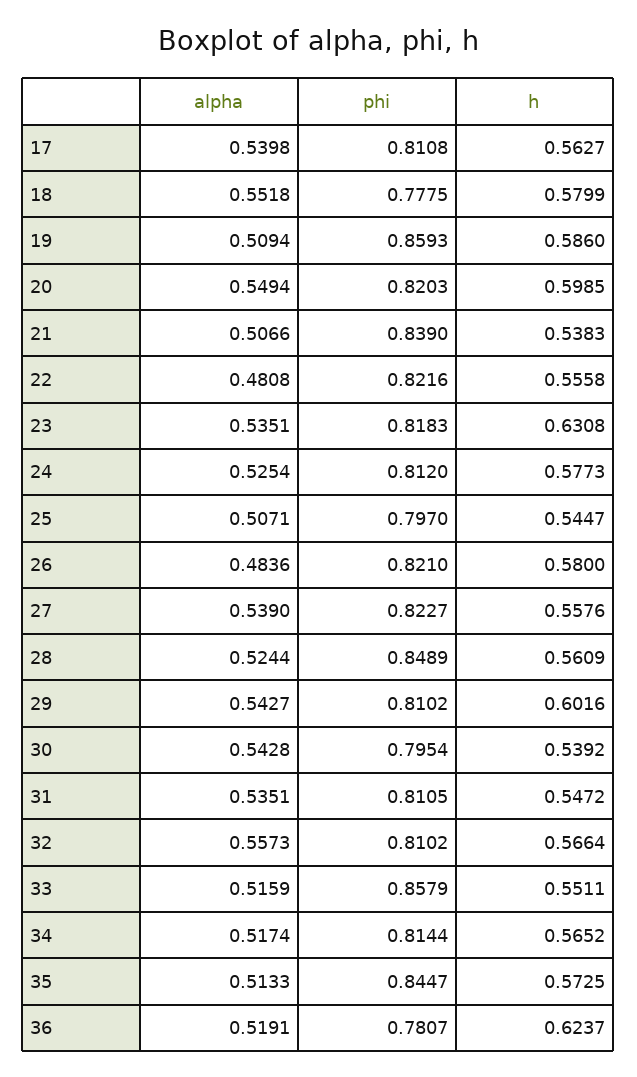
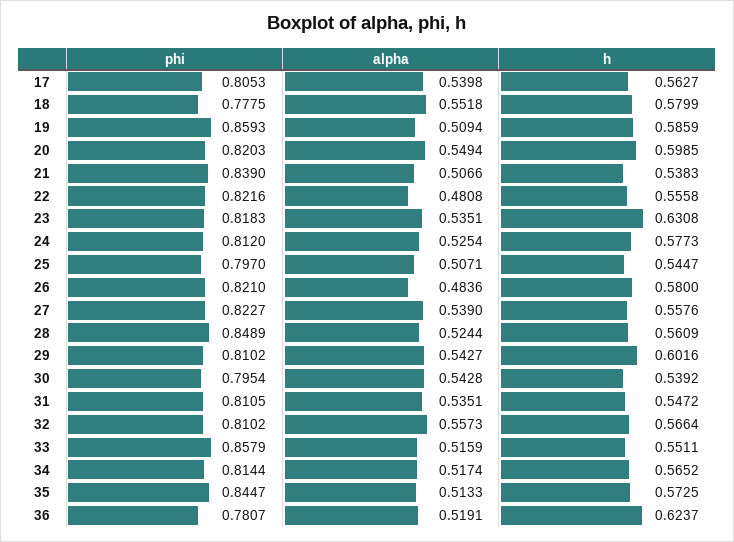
phi, 17: 0.8108 -> 0.8053
h, 19: 0.586 -> 0.5859

